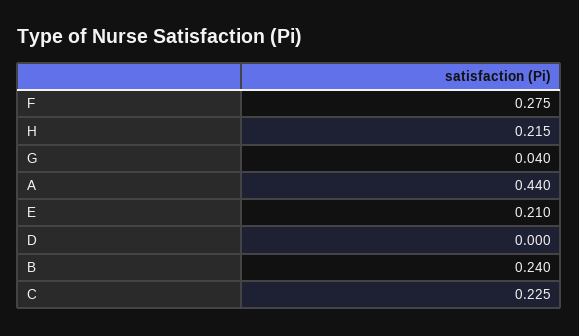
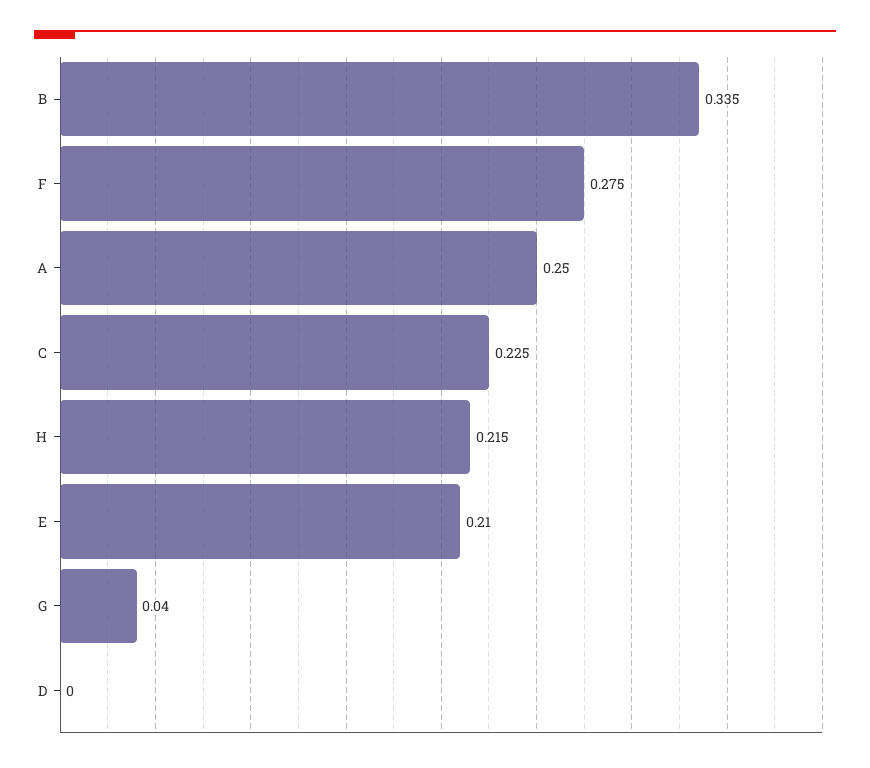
A: 0.44 -> 0.25
B: 0.24 -> 0.335

